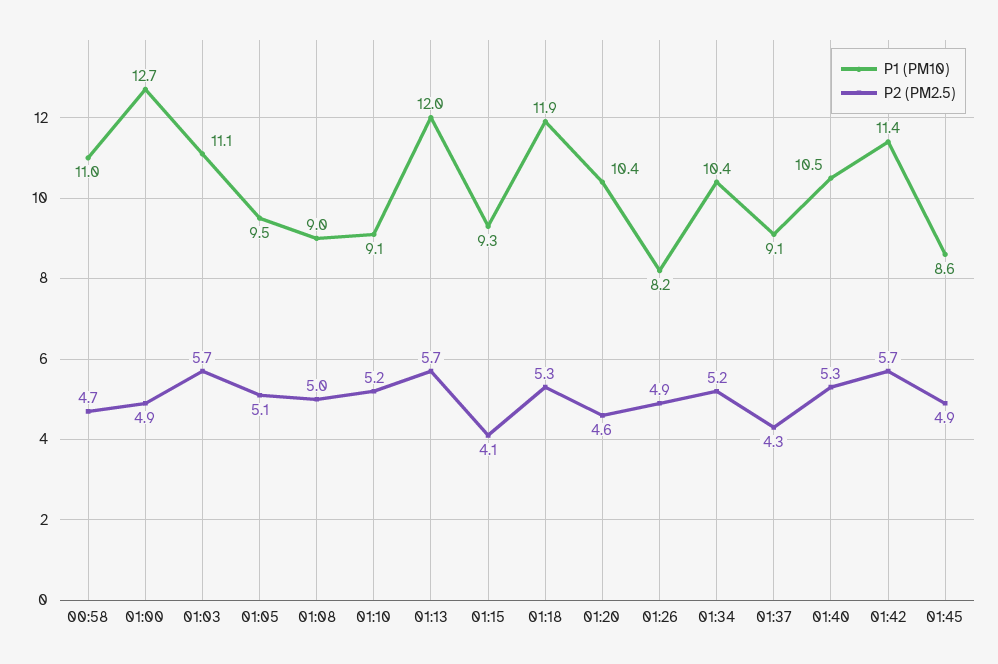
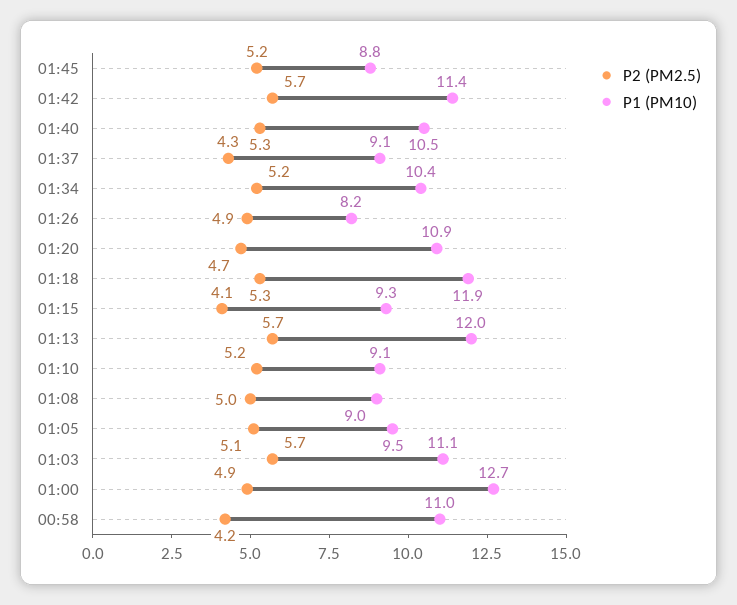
P2 (PM2.5), 00:58: 4.7 -> 4.2
P1 (PM10), 01:20: 10.4 -> 10.9
P2 (PM2.5), 01:20: 4.6 -> 4.7
P1 (PM10), 01:45: 8.6 -> 8.8
P2 (PM2.5), 01:45: 4.9 -> 5.2

